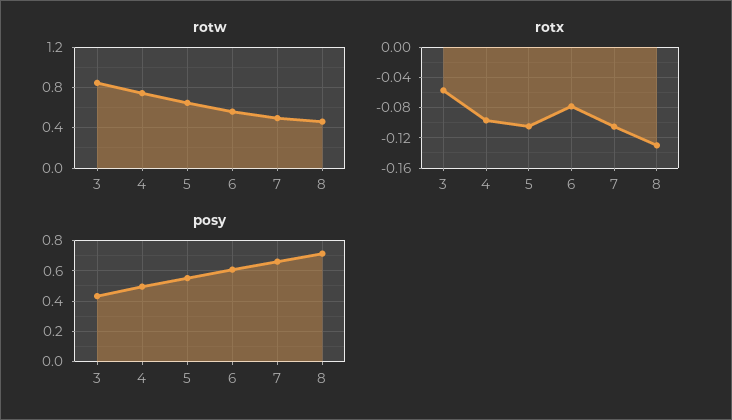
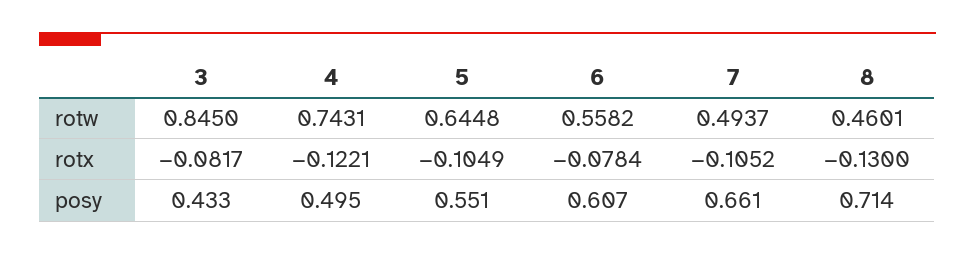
rotx, 3: -0.06 -> -0.0817
rotx, 4: -0.1 -> -0.1221

